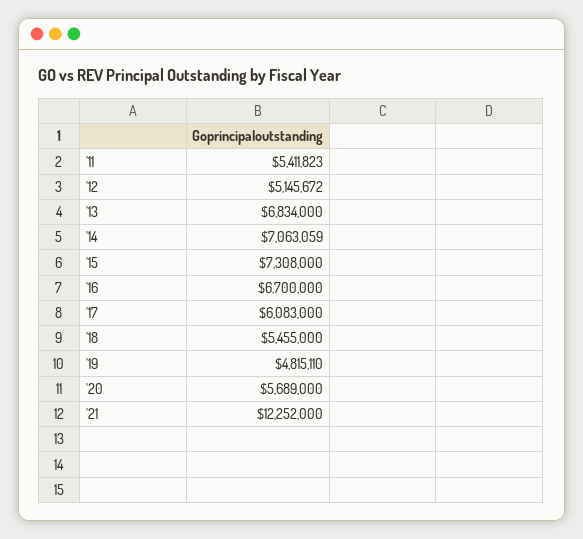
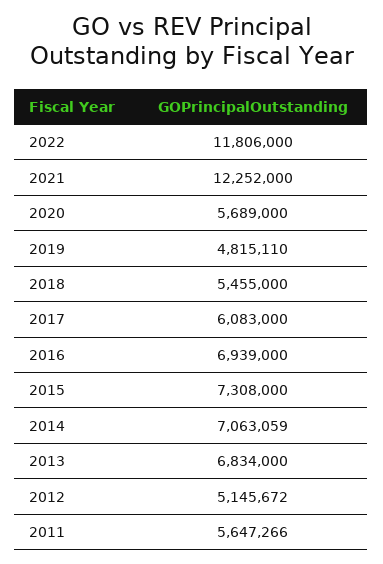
'11: 5411823 -> 5647266
'16: 6700000 -> 6939000
2022: none -> 11806000

